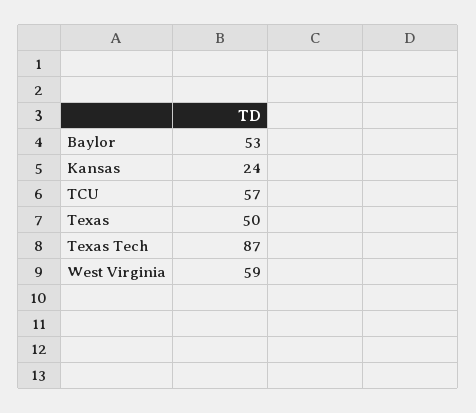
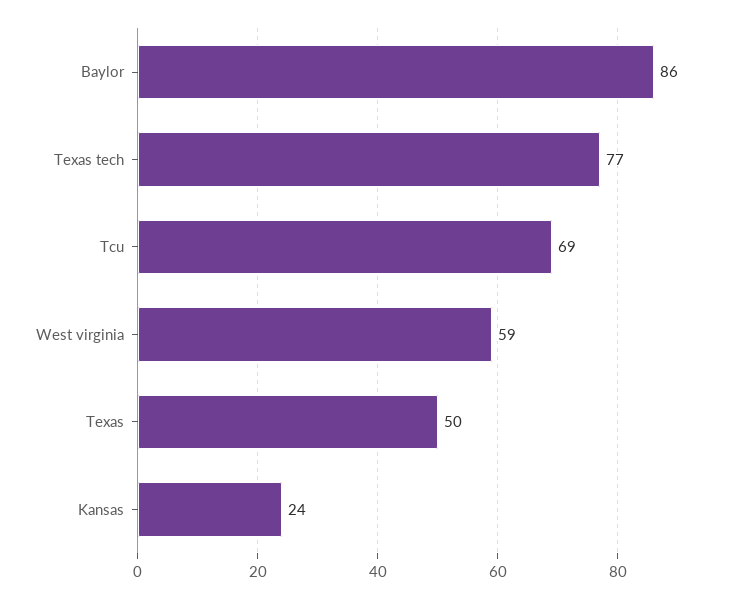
Baylor: 53 -> 86
TCU: 57 -> 69
Texas Tech: 87 -> 77

